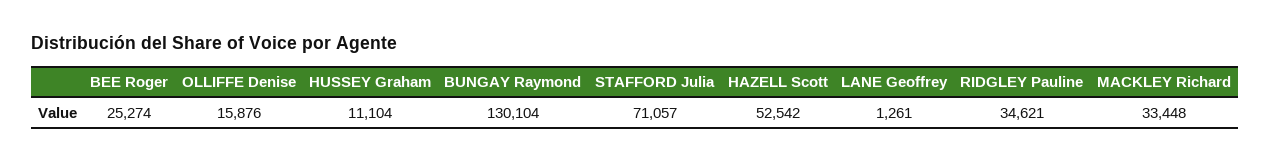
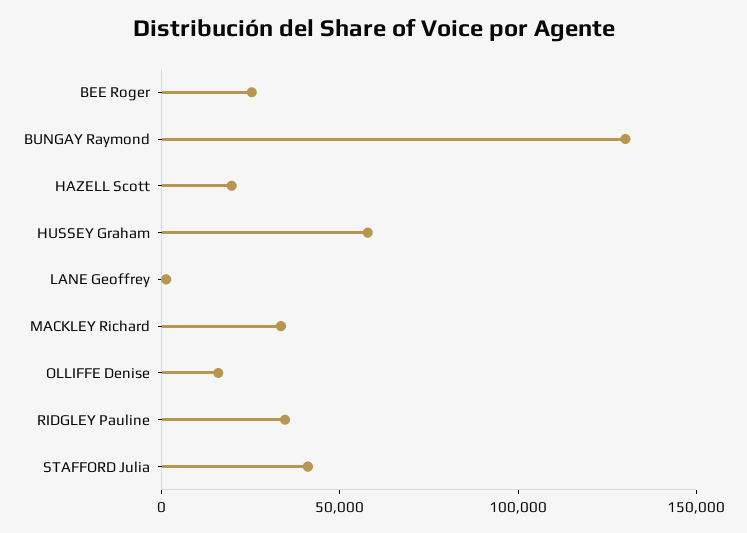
HUSSEY Graham: 11104 -> 60000
STAFFORD Julia: 71057 -> 40000
HAZELL Scott: 52542 -> 20000

